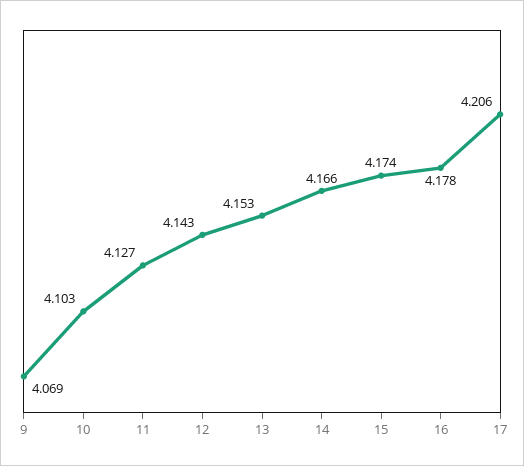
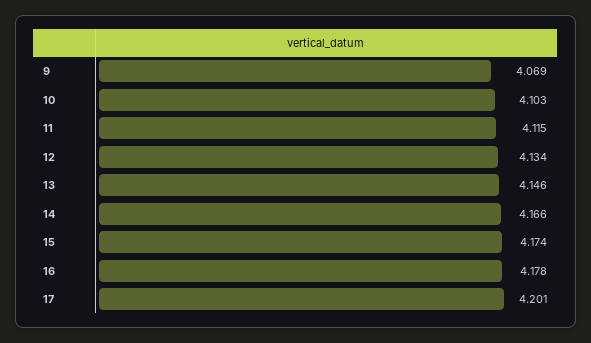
11: 4.127 -> 4.115
12: 4.143 -> 4.134
13: 4.153 -> 4.146
17: 4.206 -> 4.201

